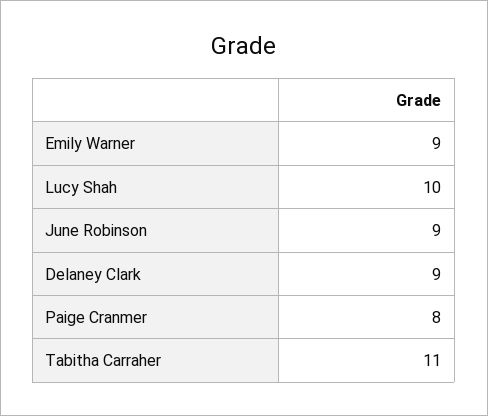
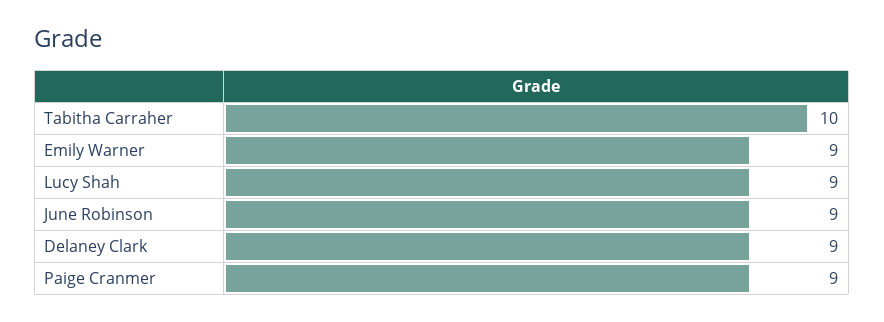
Lucy Shah: 10 -> 9
Paige Cranmer: 8 -> 9
Tabitha Carraher: 11 -> 10

